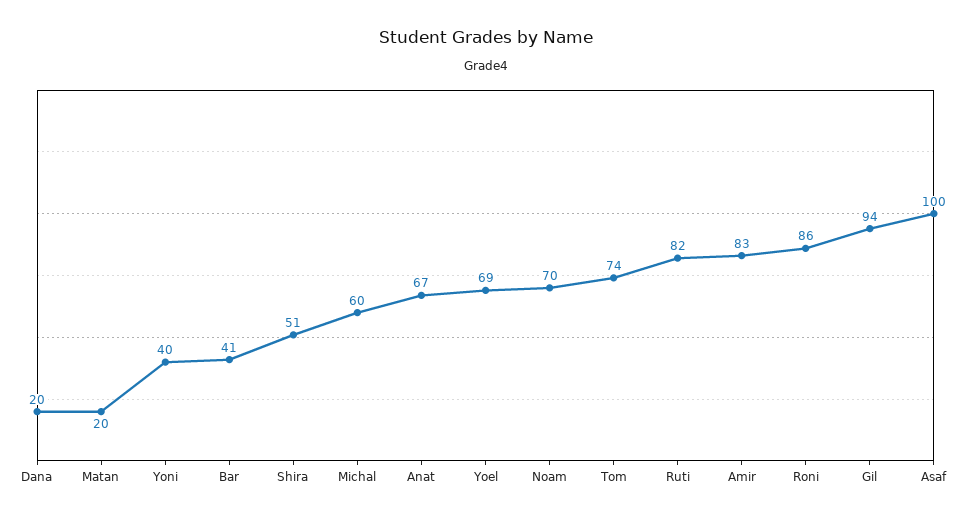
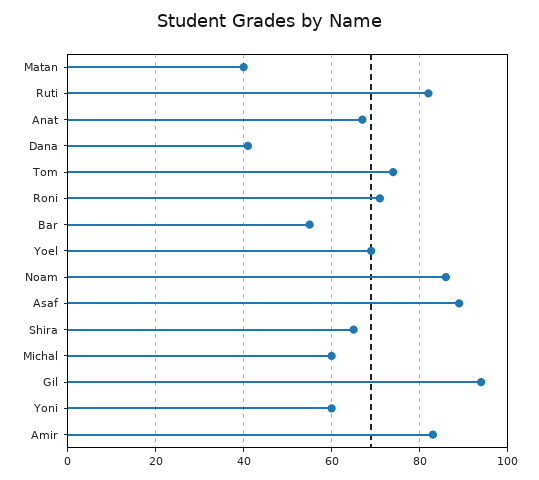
Dana: 20 -> 40
Matan: 20 -> 40
Yoni: 40 -> 60
Bar: 41 -> 55
Shira: 51 -> 65
Noam: 70 -> 85
Roni: 86 -> 70
Asaf: 100 -> 90

